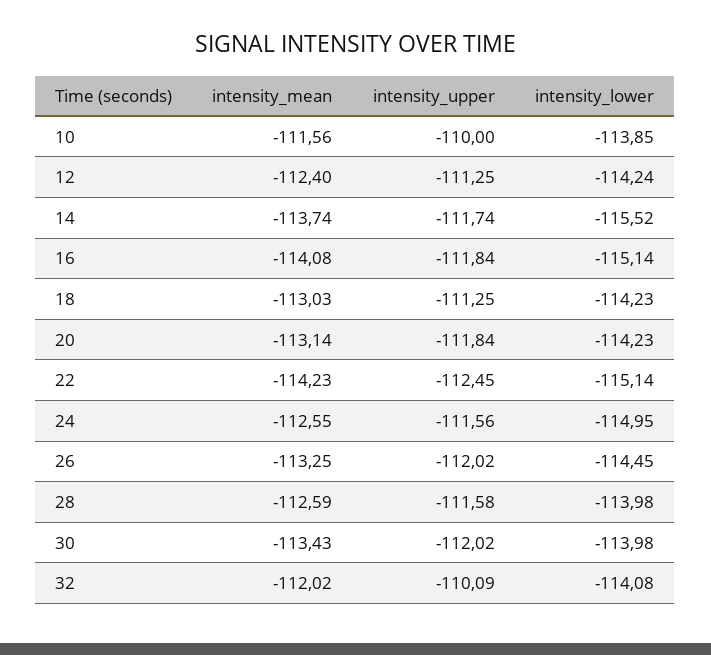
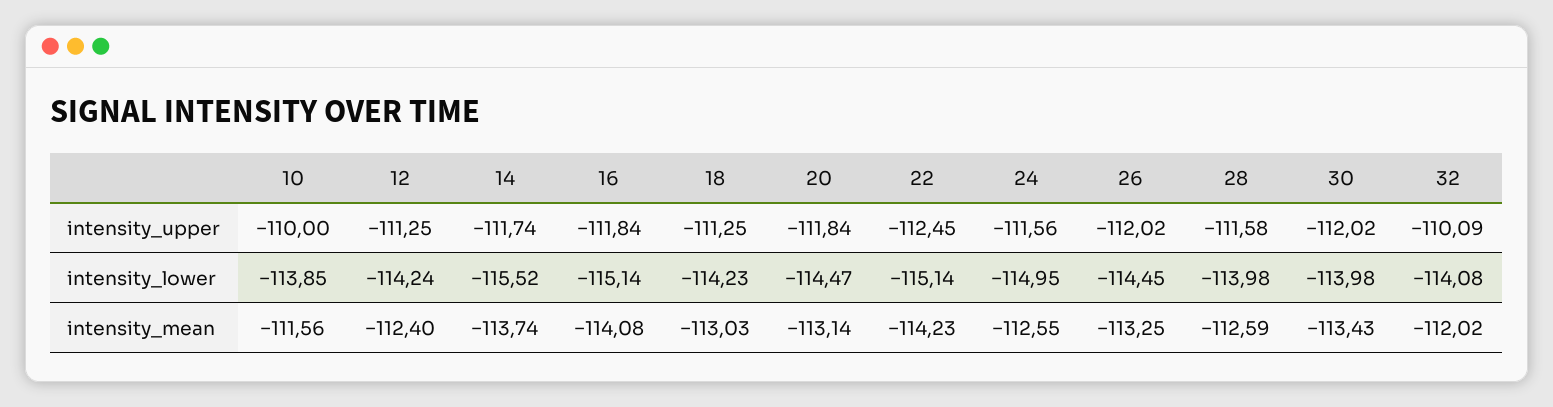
intensity_lower, 20: -114.23 -> -114.47

